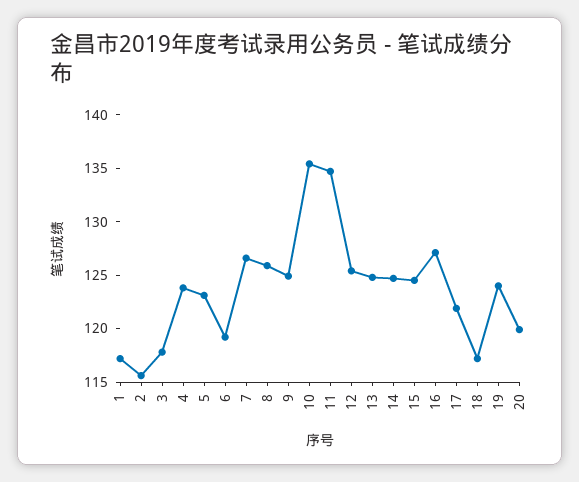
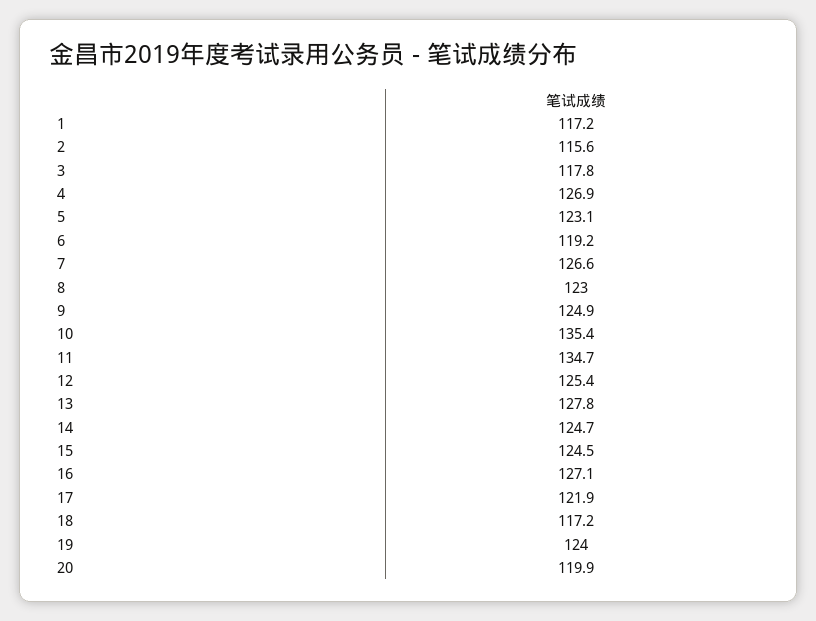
4: 124 -> 126.9
8: 126 -> 123
13: 125 -> 127.8

